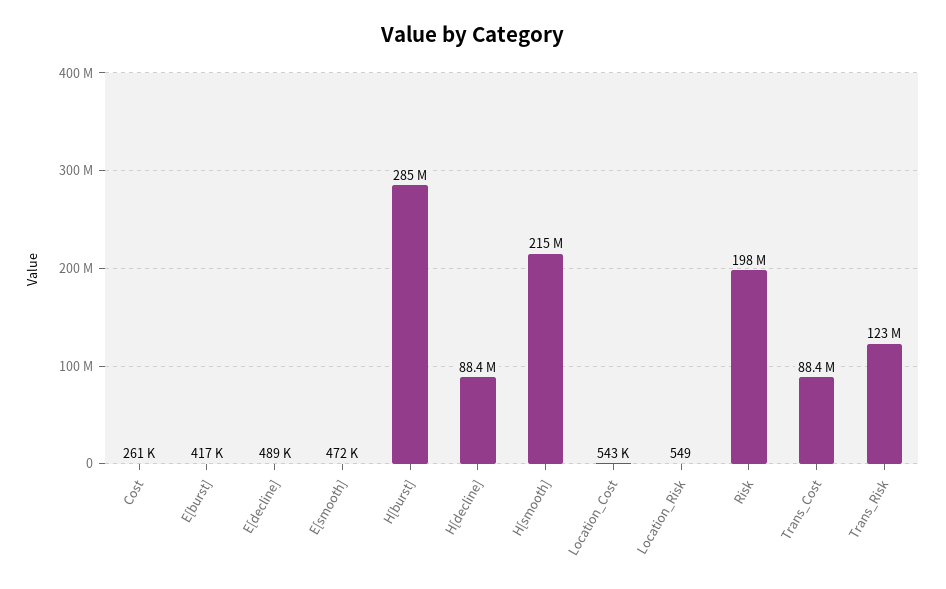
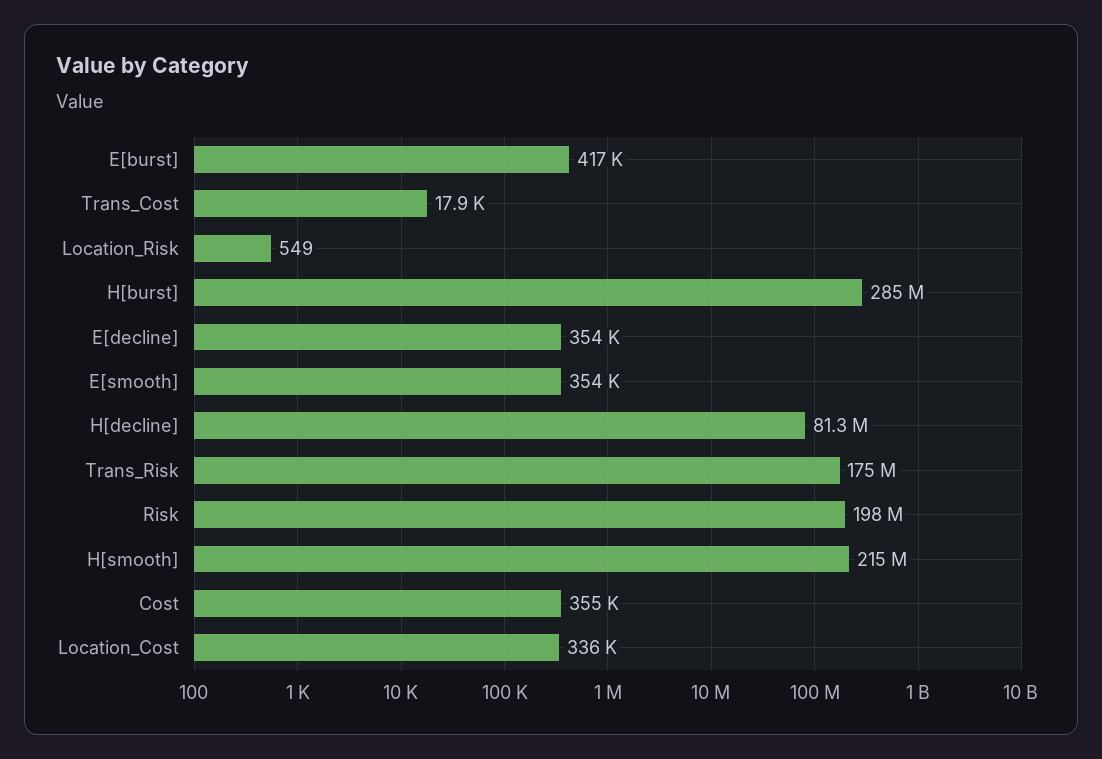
Cost: 261000 -> 355000
E[decline]: 489000 -> 354000
E[smooth]: 472000 -> 354000
H[decline]: 88400000 -> 81300000
Location_Cost: 543000 -> 336000
Trans_Cost: 88400000 -> 17900
Trans_Risk: 123000000 -> 175000000

